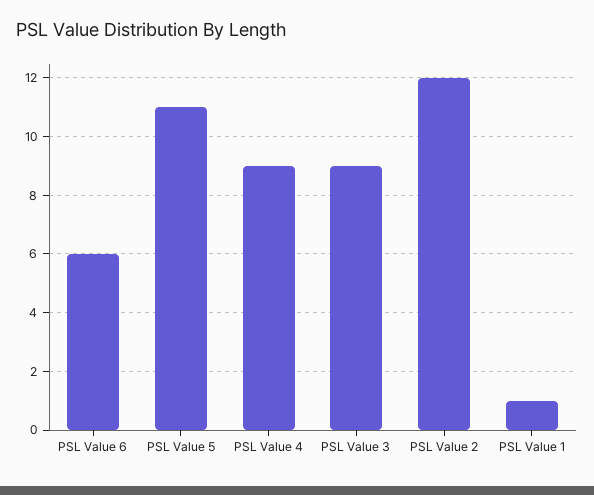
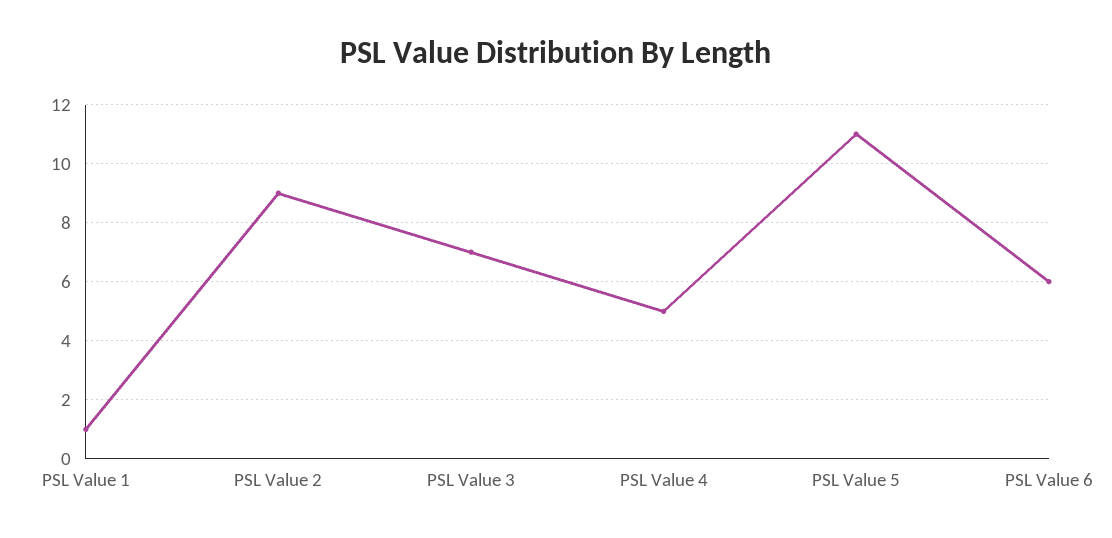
PSL Value 4: 9 -> 5
PSL Value 3: 9 -> 7
PSL Value 2: 12 -> 9

